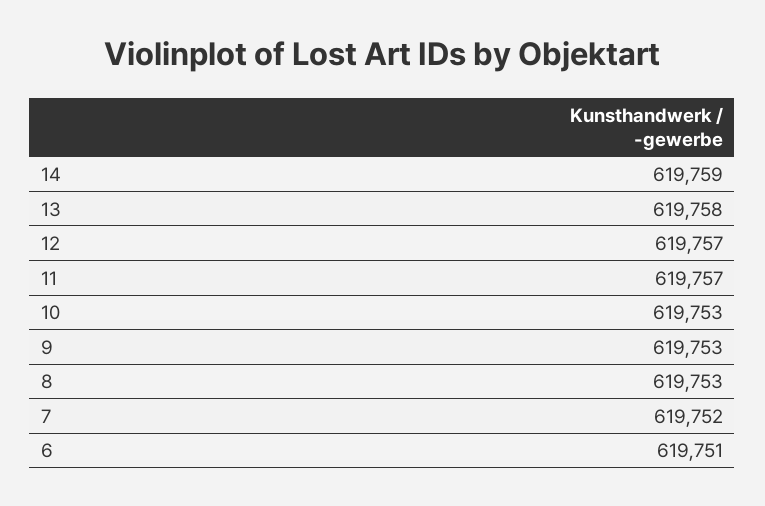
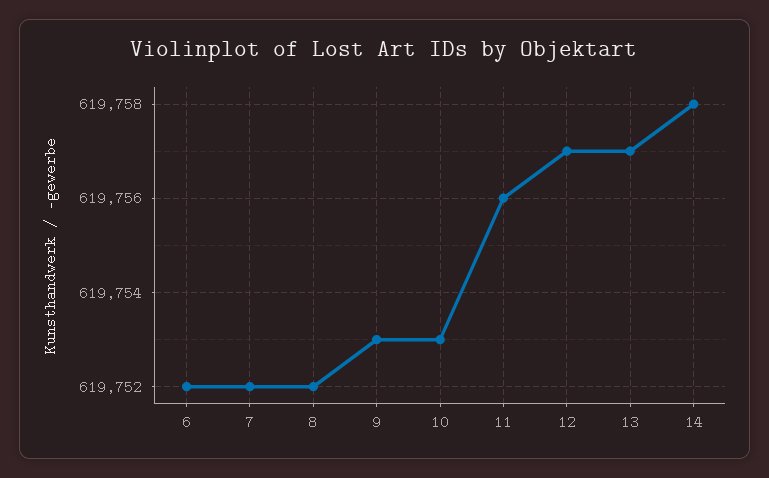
14: 619759 -> 619758
13: 619758 -> 619757
11: 619757 -> 619756
8: 619753 -> 619752
6: 619751 -> 619752

